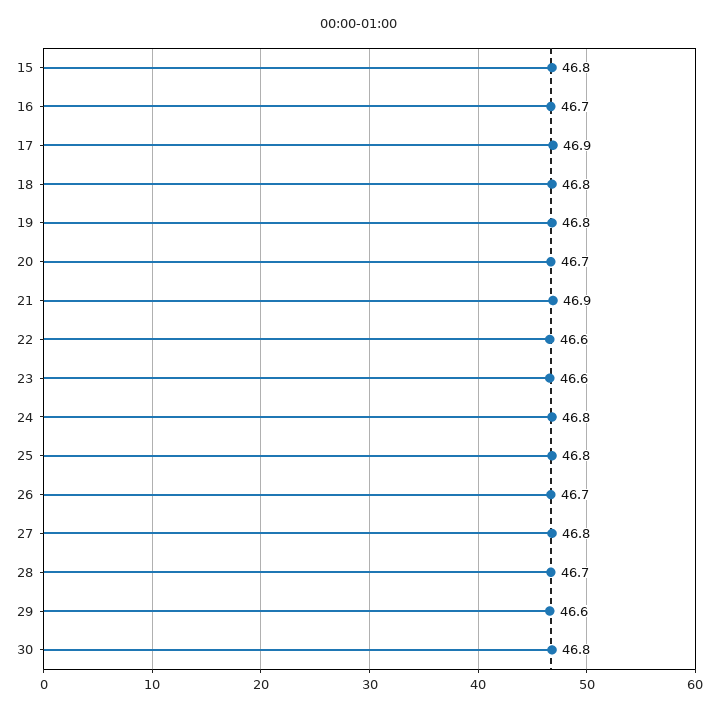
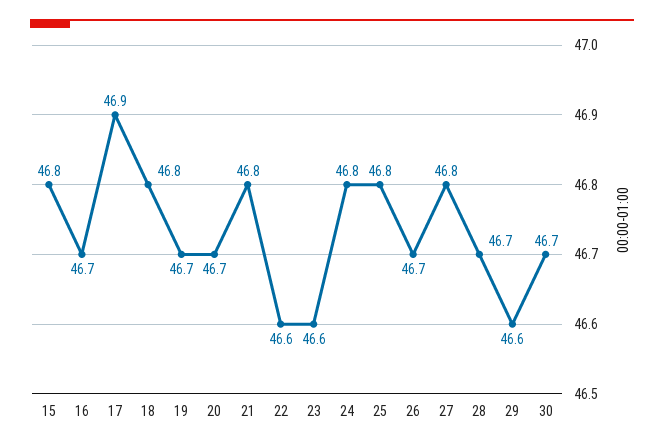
19: 46.8 -> 46.7
21: 46.9 -> 46.8
30: 46.8 -> 46.7

